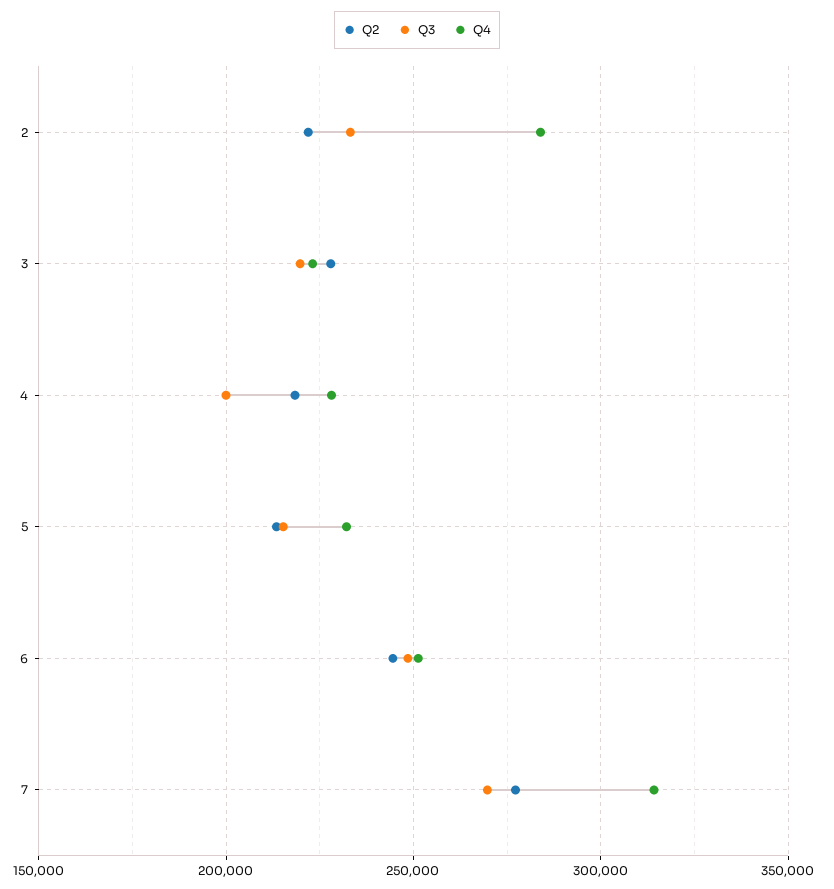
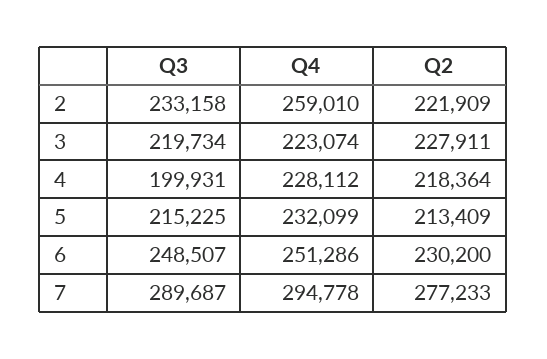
Q4, 2: 285000 -> 259010
Q2, 6: 245000 -> 230200
Q3, 7: 270000 -> 289687
Q4, 7: 315000 -> 294778

